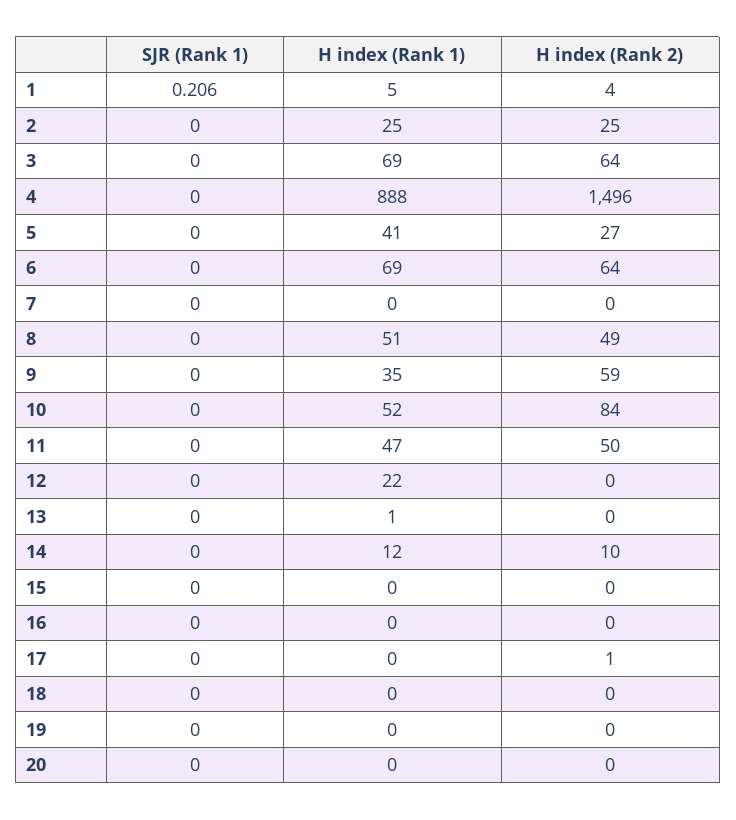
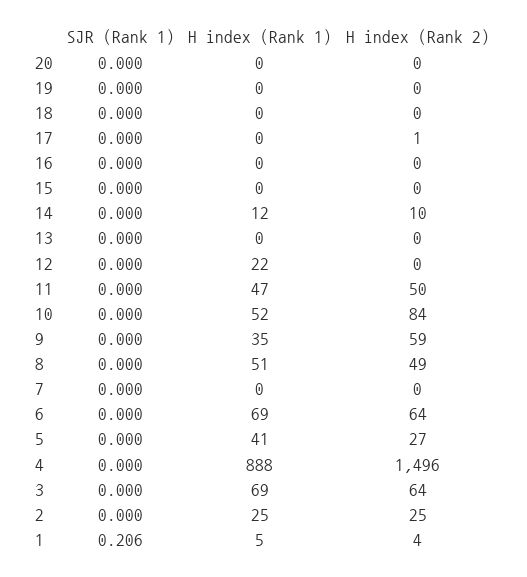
H index (Rank 1), 13: 1 -> 0

